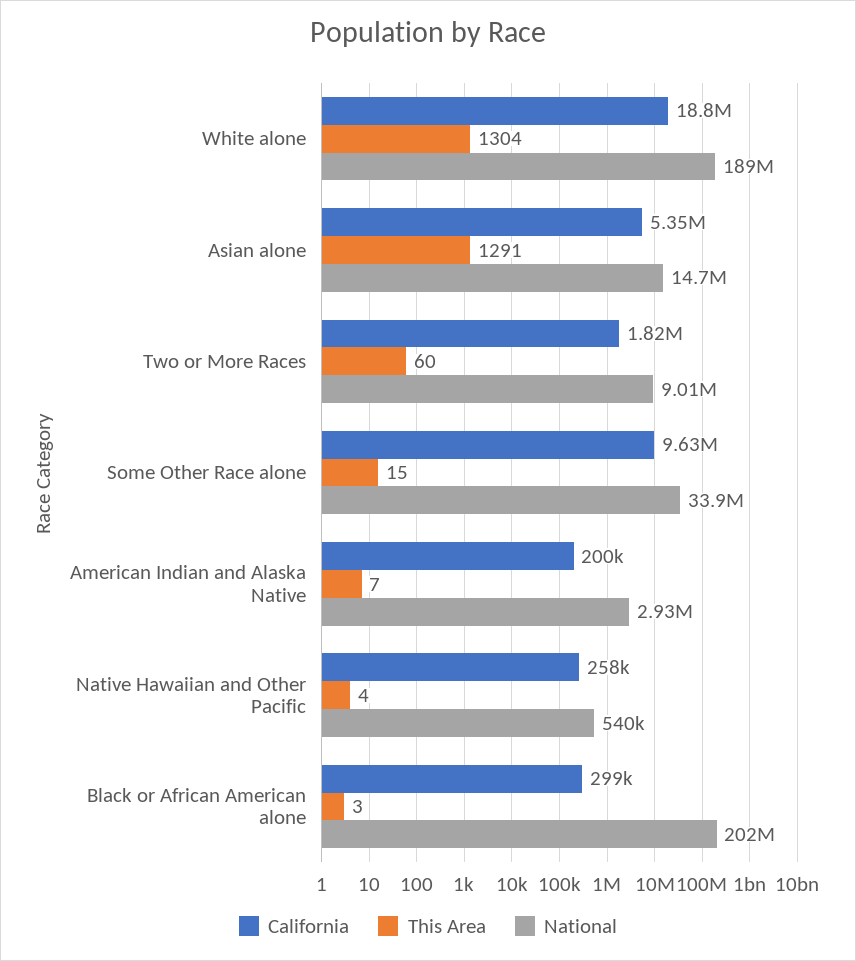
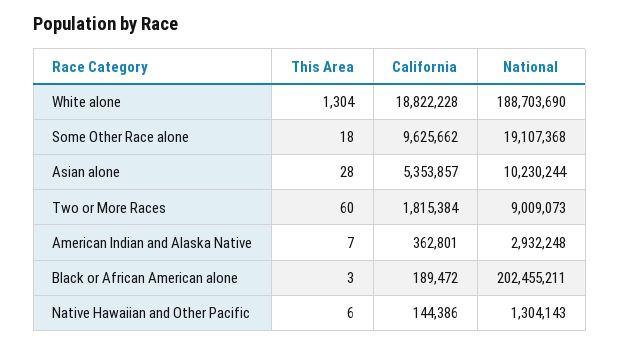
This Area, Asian alone: 1291 -> 28
National, Asian alone: 14700000 -> 10230244
This Area, Some Other Race alone: 15 -> 18
National, Some Other Race alone: 33900000 -> 19107368
California, American Indian and Alaska Native: 200000 -> 362801
California, Native Hawaiian and Other Pacific: 258000 -> 144386
This Area, Native Hawaiian and Other Pacific: 4 -> 6
National, Native Hawaiian and Other Pacific: 540000 -> 1304143
California, Black or African American alone: 299000 -> 189472

